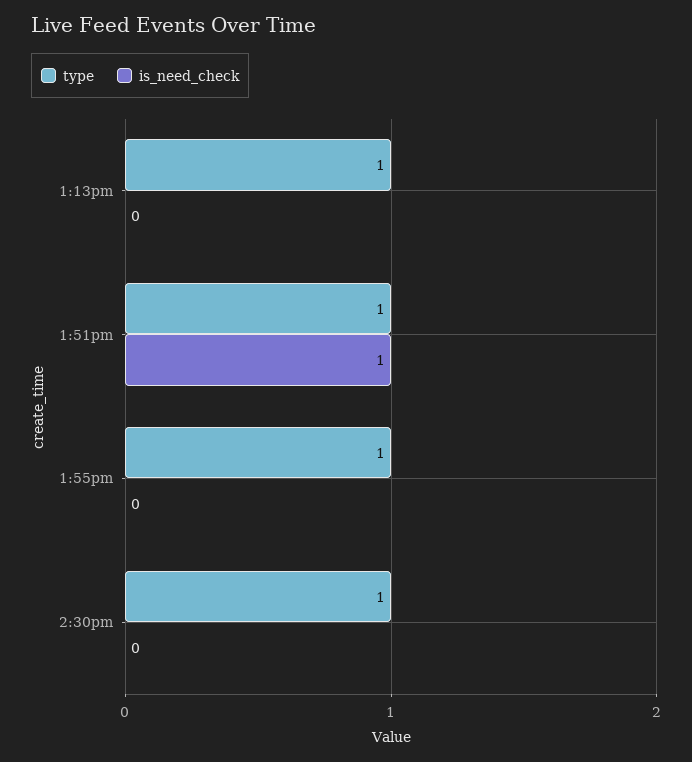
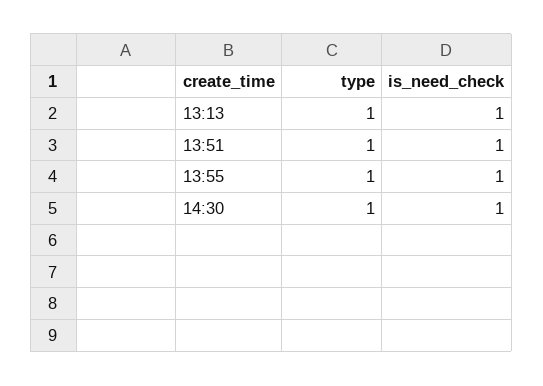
is_need_check, 1:13pm: 0 -> 1
is_need_check, 1:55pm: 0 -> 1
is_need_check, 2:30pm: 0 -> 1

